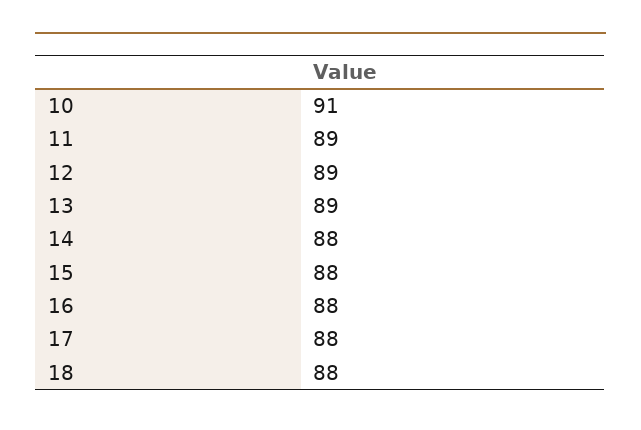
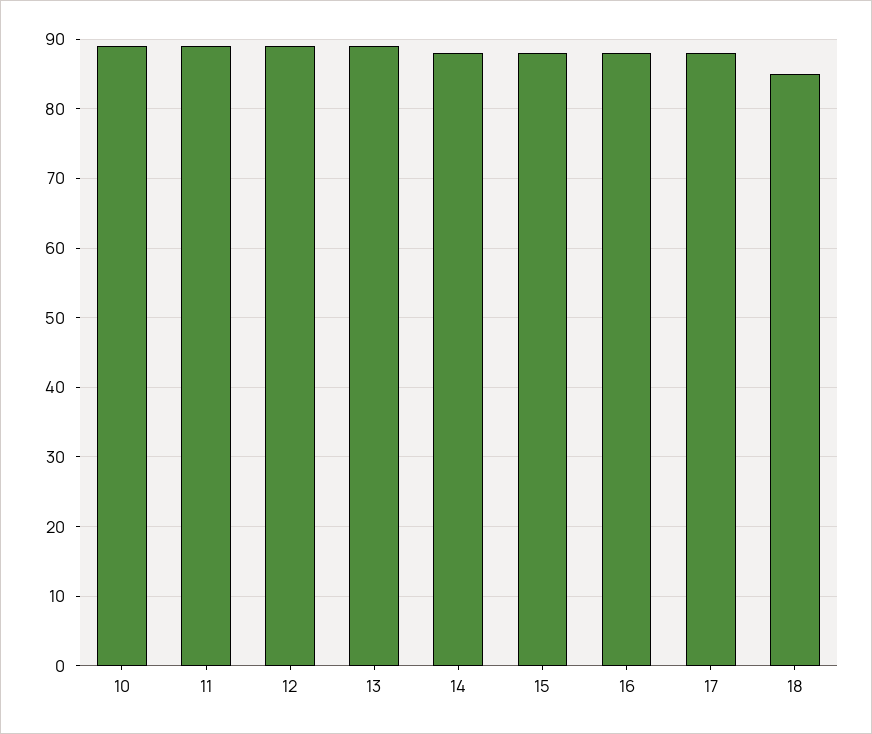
10: 91 -> 89
18: 88 -> 85

